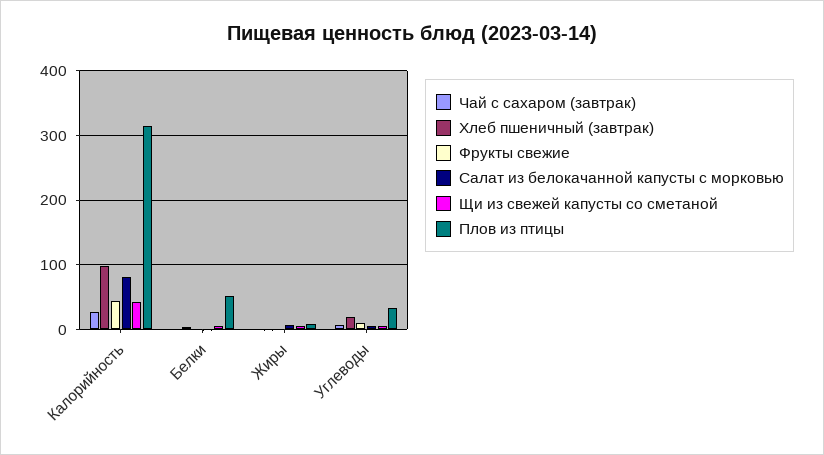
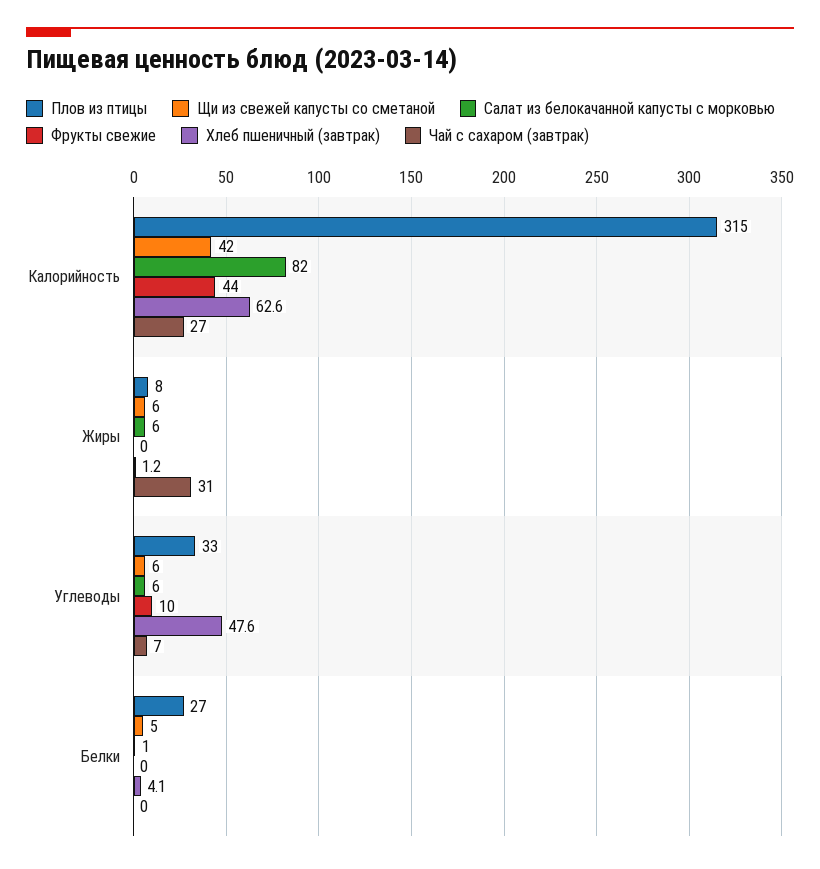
Хлеб пшеничный (завтрак), Калорийность: 100 -> 62.6
Плов из птицы, Белки: 50 -> 27
Чай с сахаром (завтрак), Жиры: 0 -> 31
Хлеб пшеничный (завтрак), Углеводы: 20 -> 47.6

